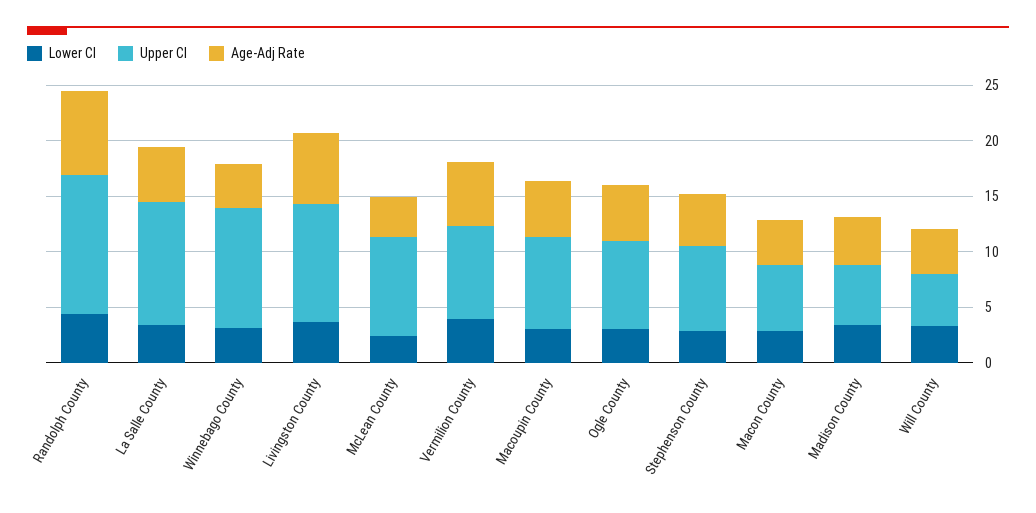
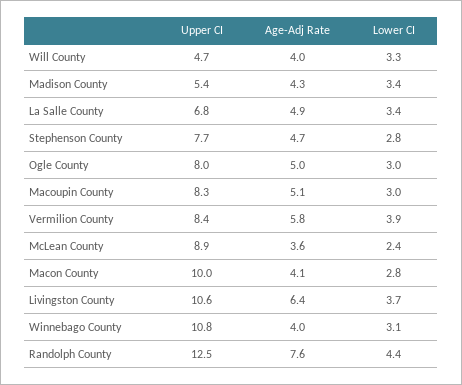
Upper CI, La Salle County: 11 -> 6.8
Upper CI, Macon County: 6 -> 10

